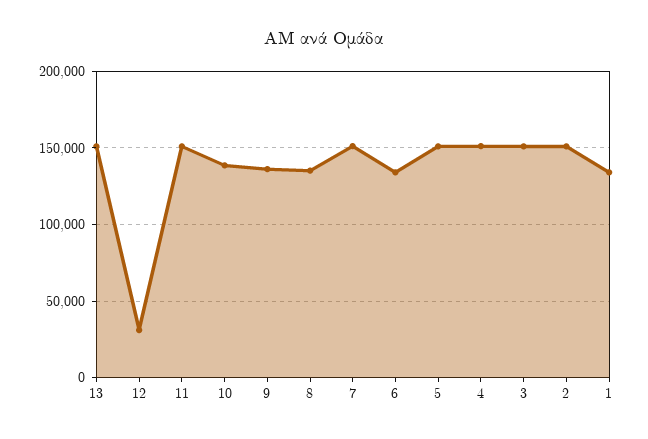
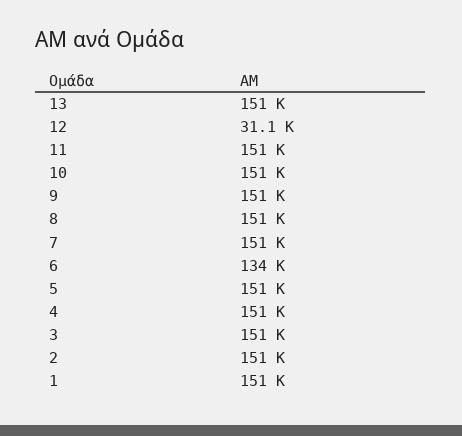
10: 140000 -> 151000
9: 135000 -> 151000
8: 135000 -> 151000
1: 135000 -> 151000

